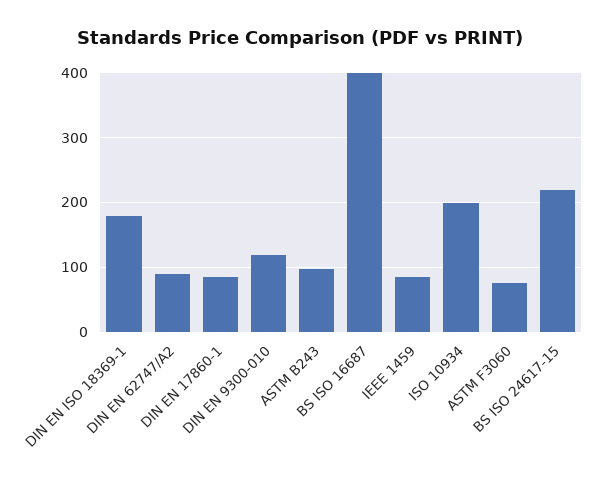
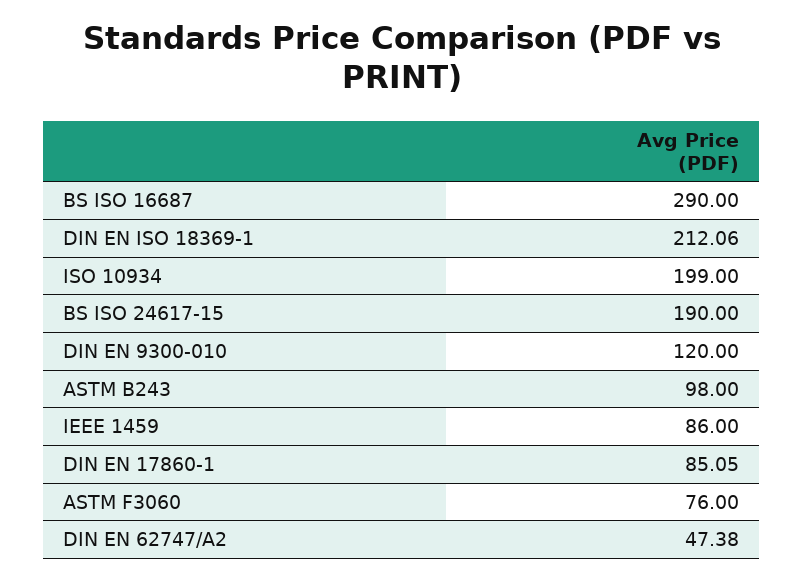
DIN EN ISO 18369-1: 180 -> 212.06
DIN EN 62747/A2: 90 -> 47.38
BS ISO 16687: 400 -> 290
BS ISO 24617-15: 220 -> 190

